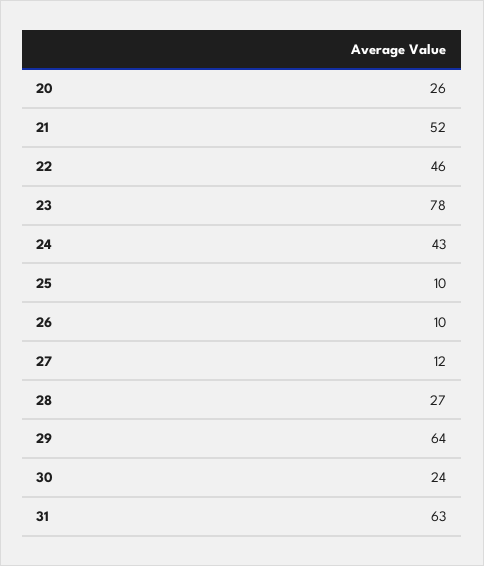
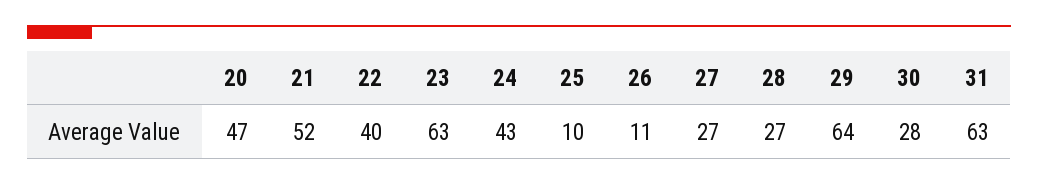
20: 26 -> 47
22: 46 -> 40
23: 78 -> 63
26: 10 -> 11
27: 12 -> 27
30: 24 -> 28

